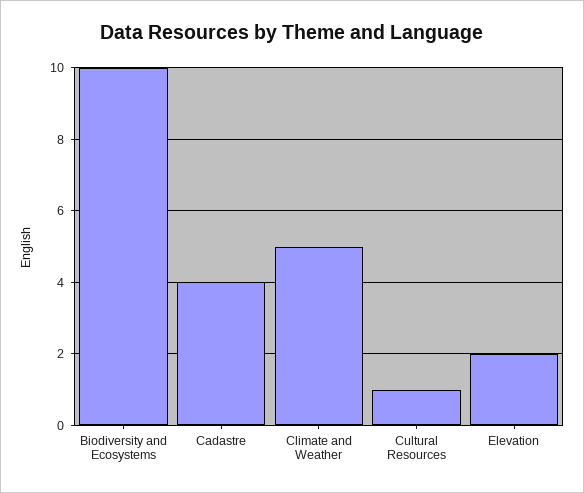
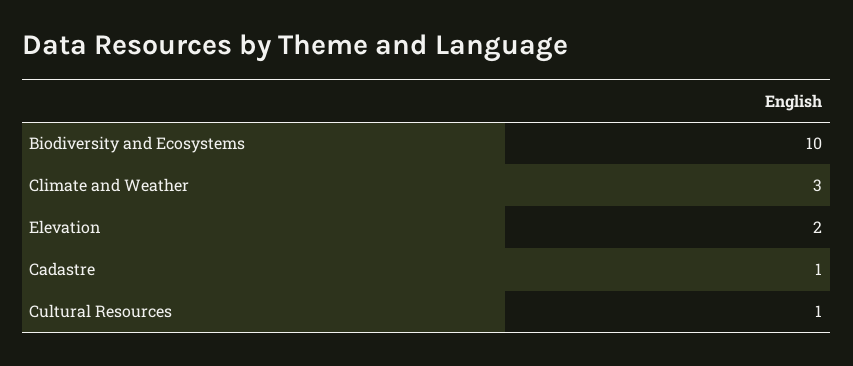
Cadastre: 4 -> 1
Climate and Weather: 5 -> 3

